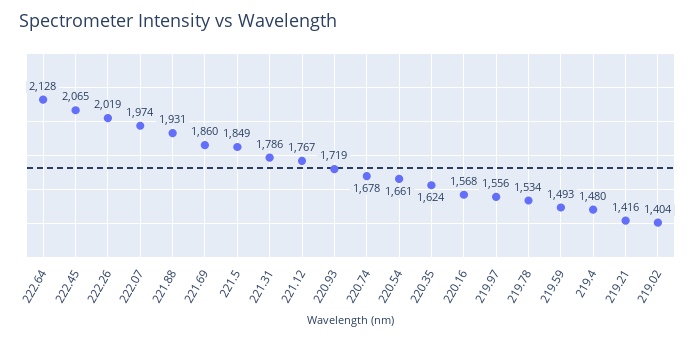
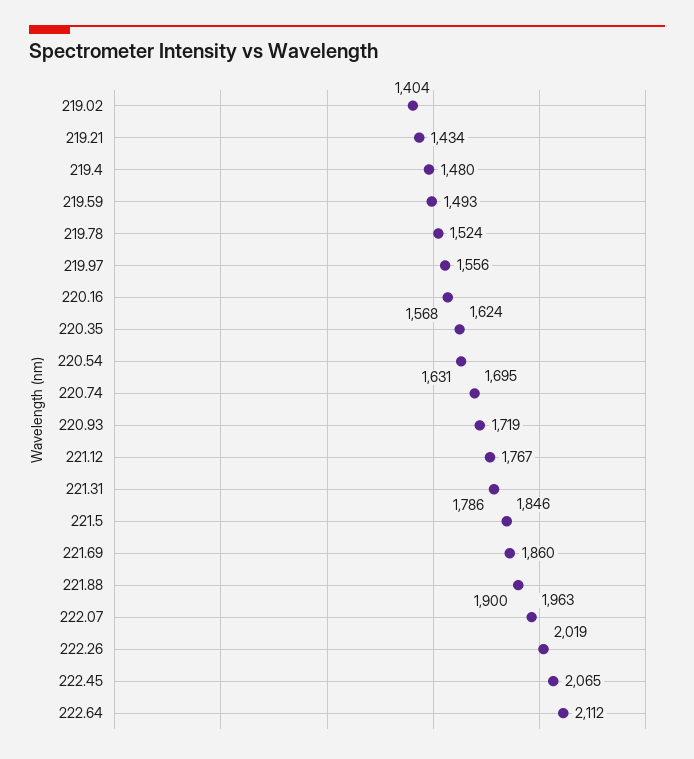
222.64: 2128 -> 2112
222.07: 1974 -> 1963
221.88: 1931 -> 1900
221.5: 1849 -> 1846
220.74: 1678 -> 1695
220.54: 1661 -> 1631
219.78: 1534 -> 1524
219.21: 1416 -> 1434

